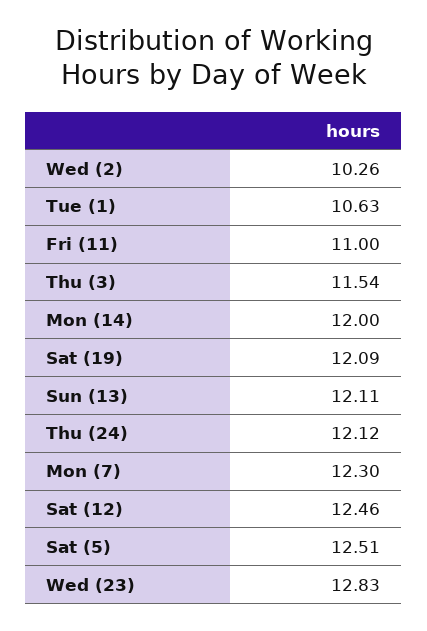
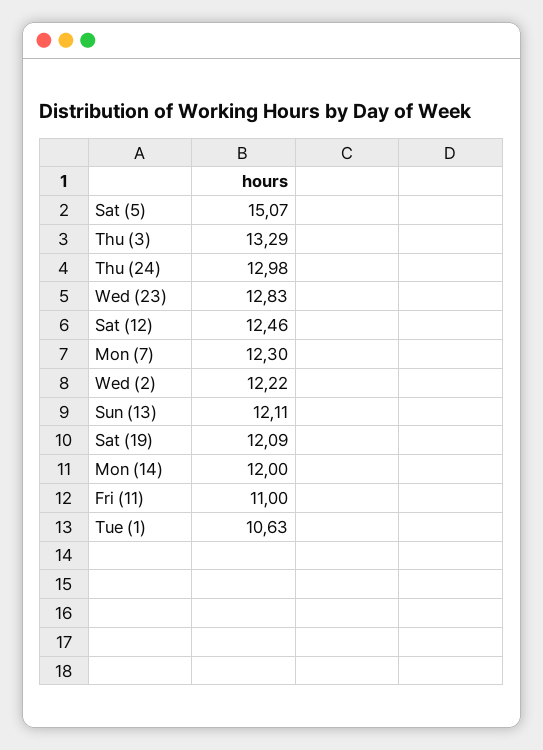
Wed (2): 10.26 -> 12.22
Thu (3): 11.54 -> 13.29
Thu (24): 12.12 -> 12.98
Sat (5): 12.51 -> 15.07

